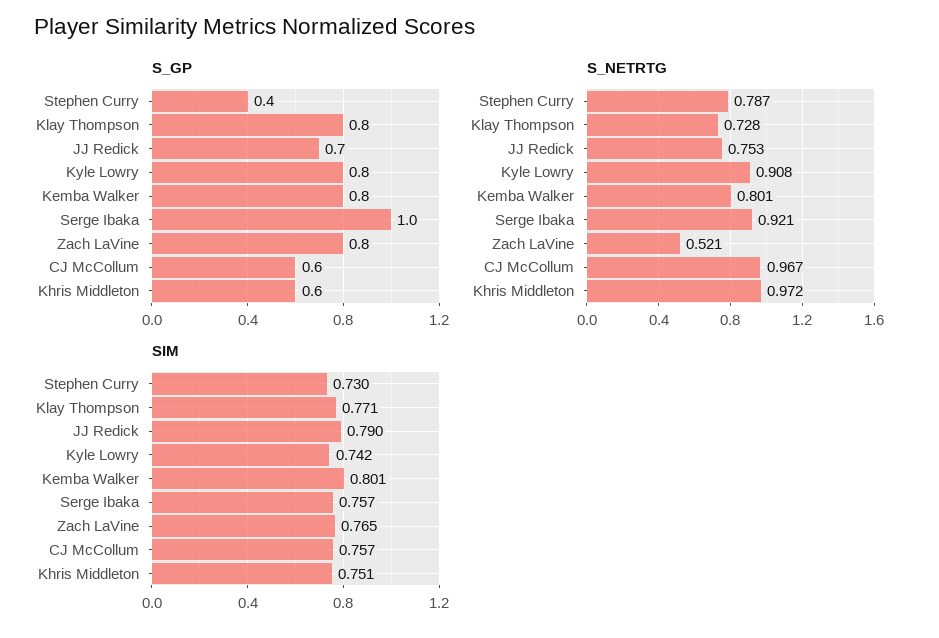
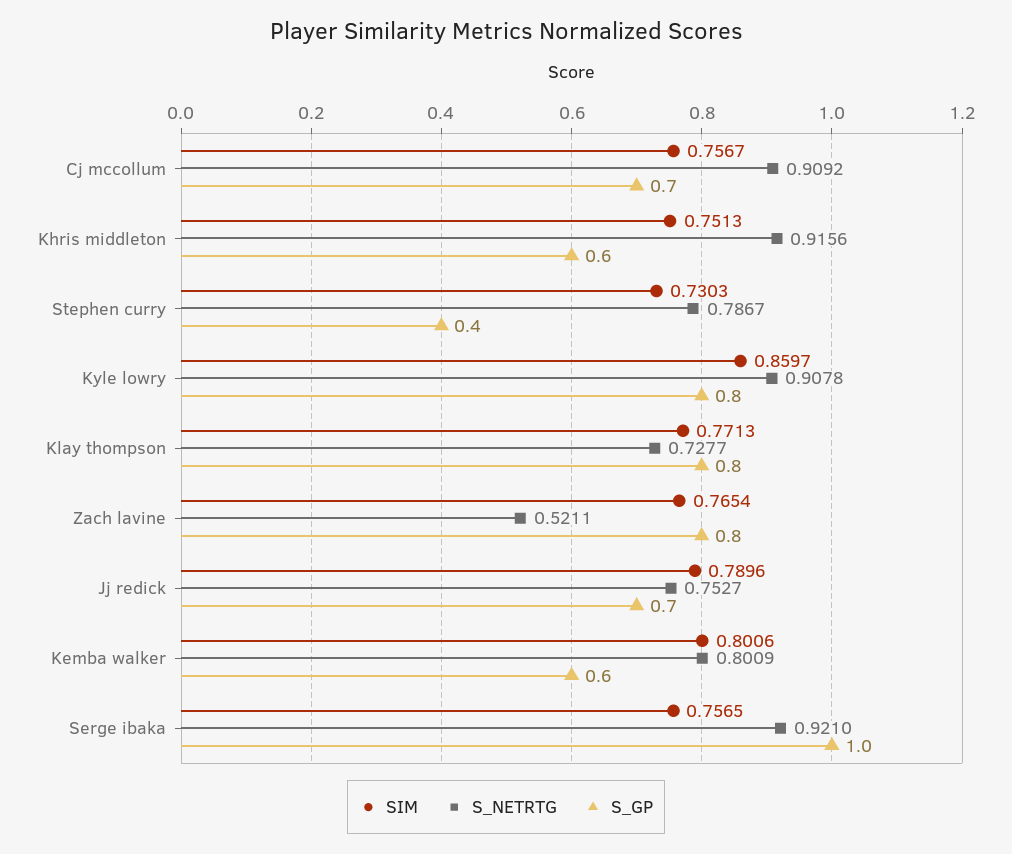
S_GP, Kemba Walker: 0.8 -> 0.6
S_GP, CJ McCollum: 0.6 -> 0.7
S_NETRTG, CJ McCollum: 0.967 -> 0.9092
S_NETRTG, Khris Middleton: 0.972 -> 0.9156
SIM, Kyle Lowry: 0.742 -> 0.8597

